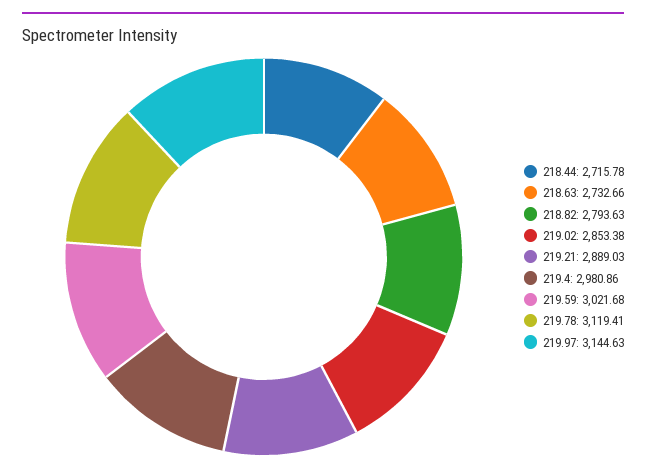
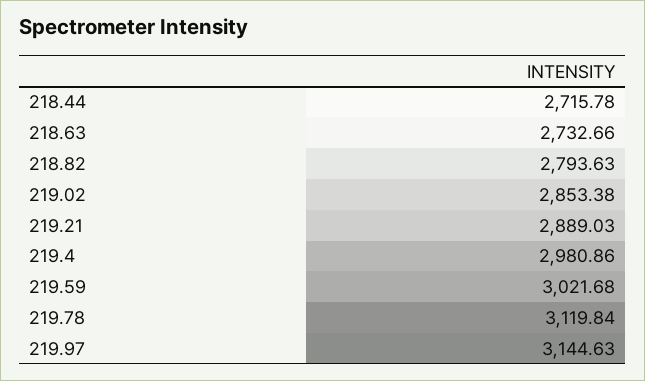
219.78: 3119.41 -> 3119.84

